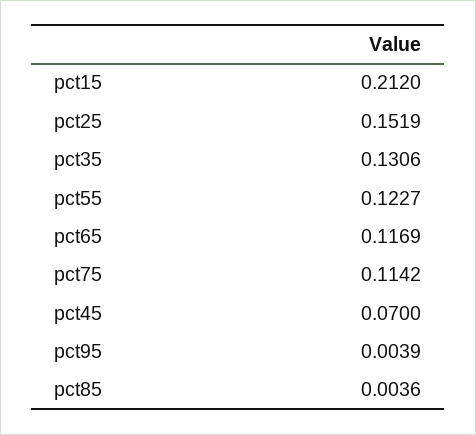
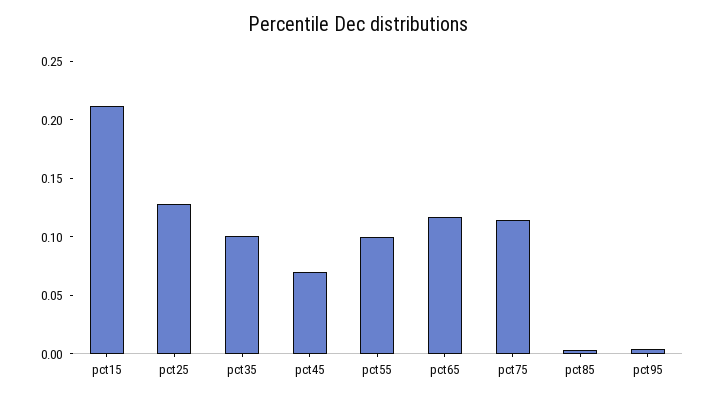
pct25: 0.1519 -> 0.13
pct35: 0.1306 -> 0.1
pct55: 0.1227 -> 0.1

